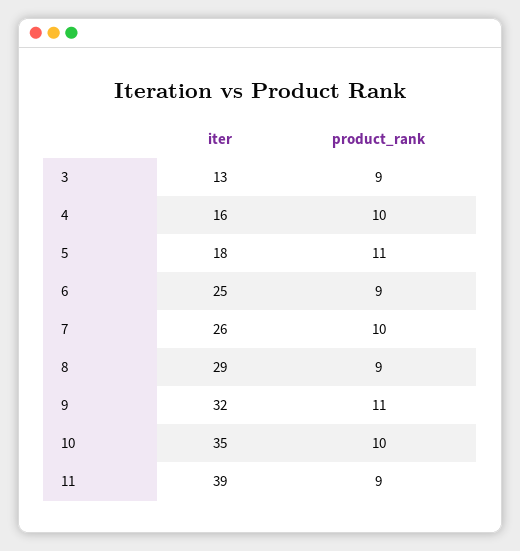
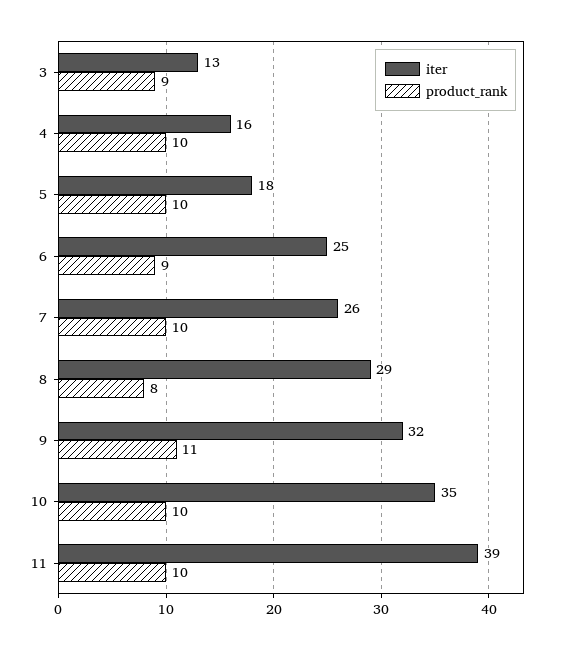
product_rank, 5: 11 -> 10
product_rank, 8: 9 -> 8
product_rank, 11: 9 -> 10

